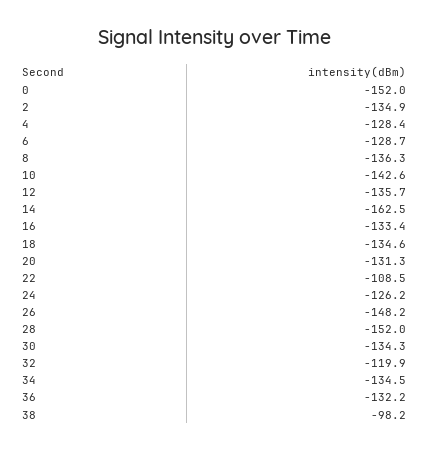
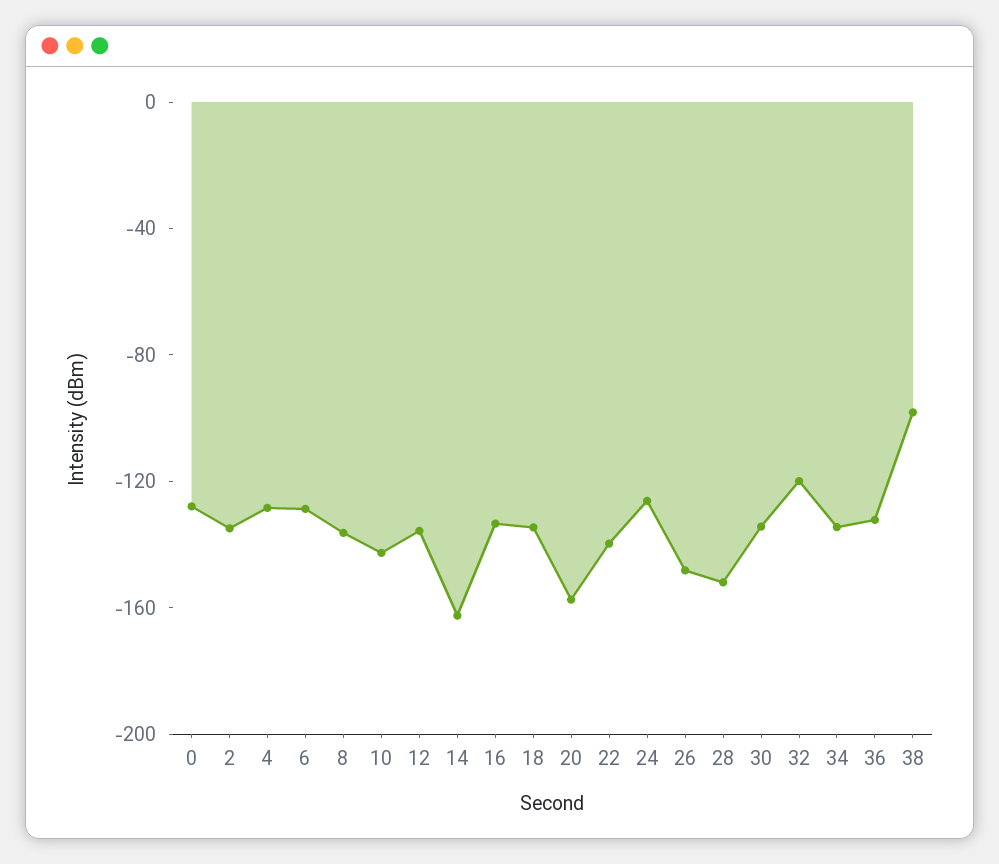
0: -152 -> -130
20: -131.3 -> -160
22: -108.5 -> -140

